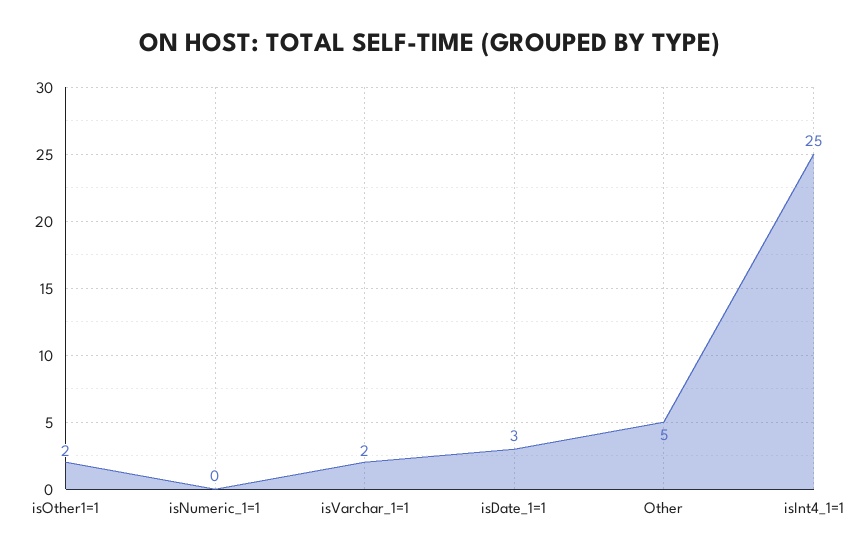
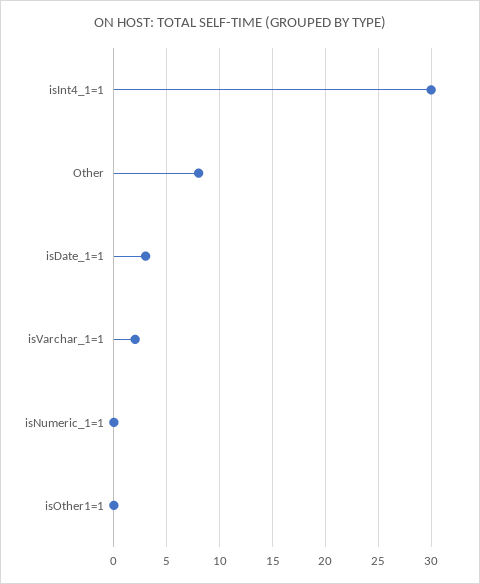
isOther1=1: 2 -> 0
Other: 5 -> 8
isInt4_1=1: 25 -> 30

